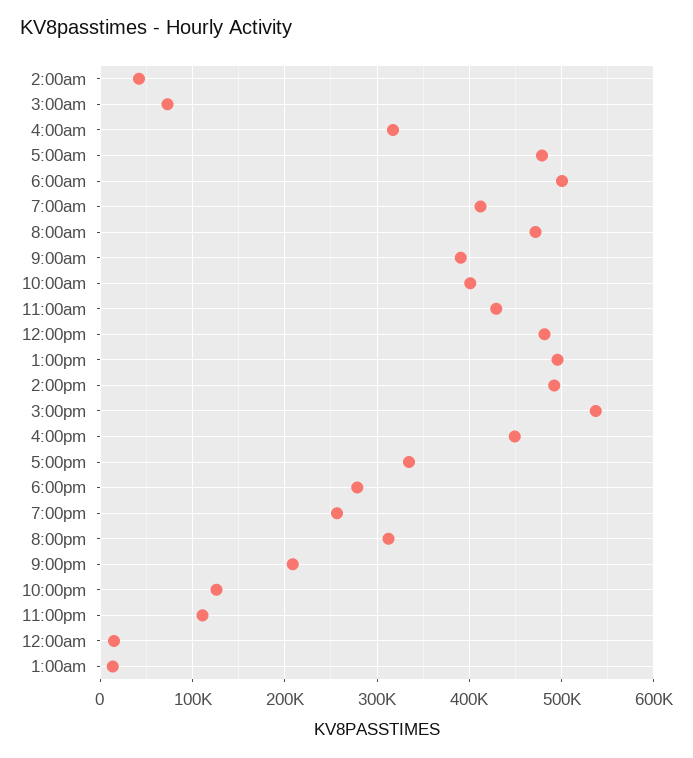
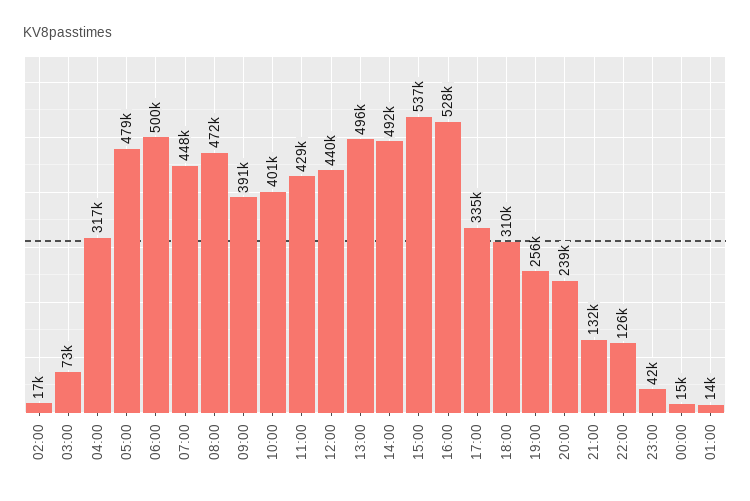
2:00am: 40000 -> 17000
7:00am: 410000 -> 448000
12:00pm: 480000 -> 440000
4:00pm: 450000 -> 528000
6:00pm: 280000 -> 310000
8:00pm: 310000 -> 239000
9:00pm: 210000 -> 132000
11:00pm: 110000 -> 42000

